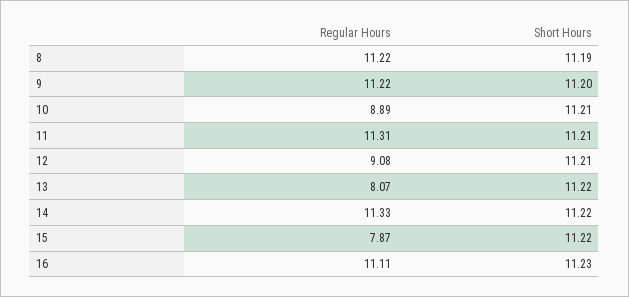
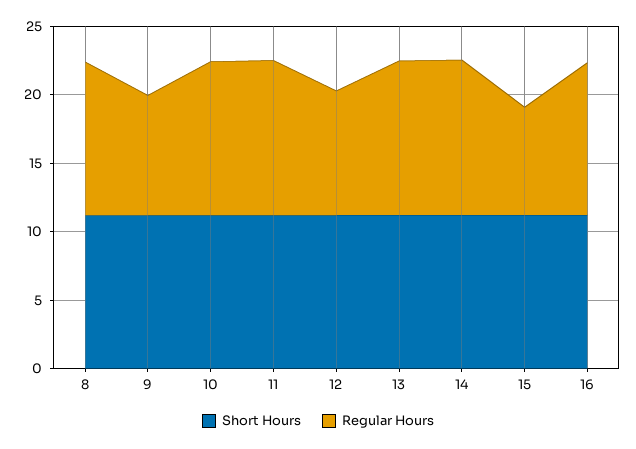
Regular Hours, 9: 11.22 -> 9
Regular Hours, 10: 8.89 -> 11
Regular Hours, 13: 8.07 -> 11

